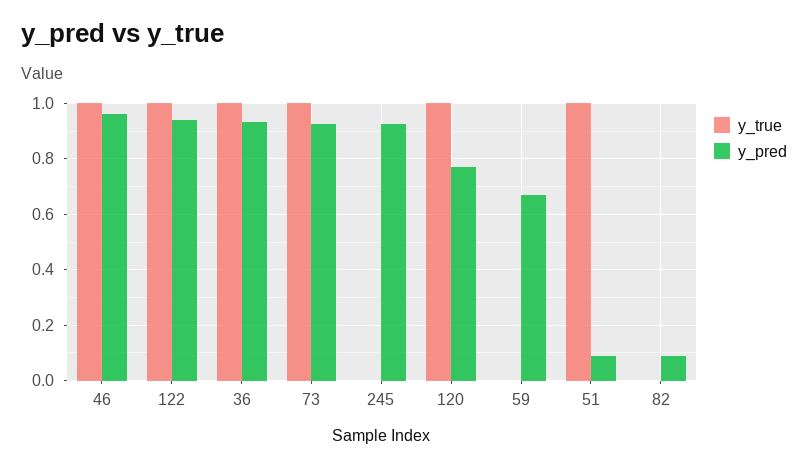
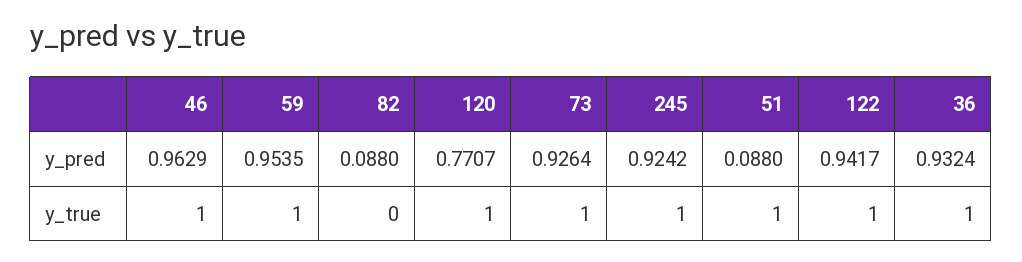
y_true, 245: 0 -> 1
y_true, 59: 0 -> 1
y_pred, 59: 0.675 -> 0.9535

